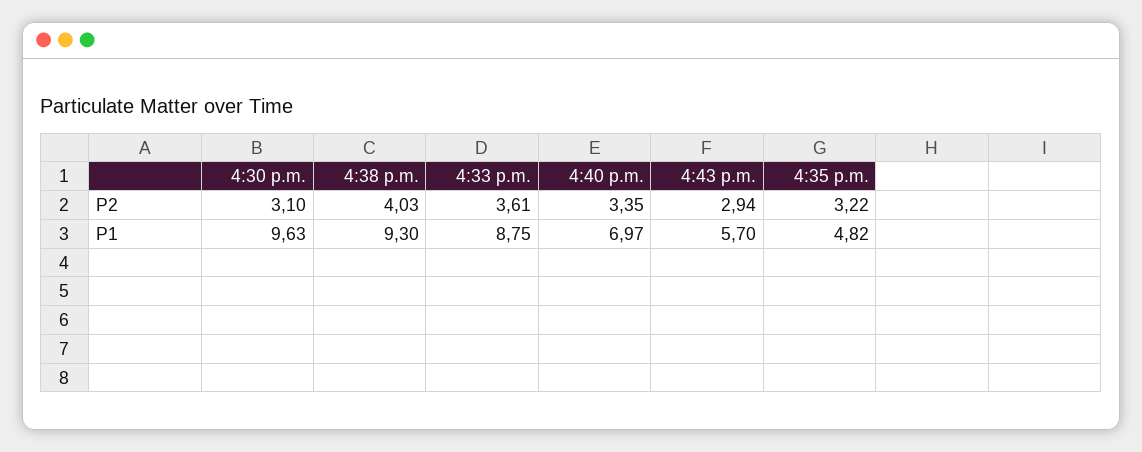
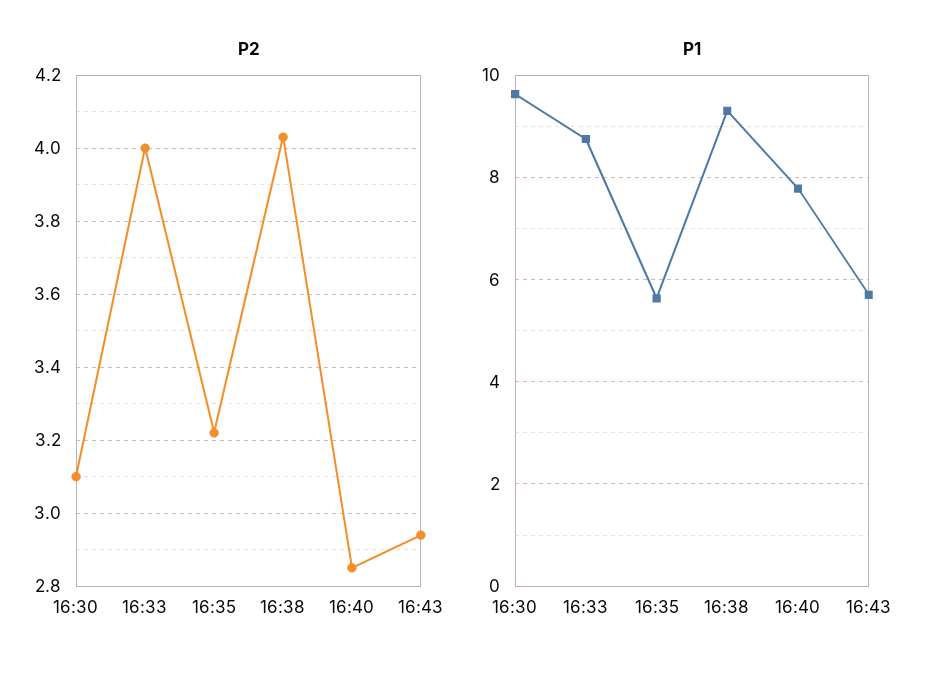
P2, 4:33 p.m.: 3.61 -> 4
P2, 4:40 p.m.: 3.35 -> 2.85
P1, 4:40 p.m.: 6.97 -> 7.8
P1, 4:35 p.m.: 4.82 -> 5.6

